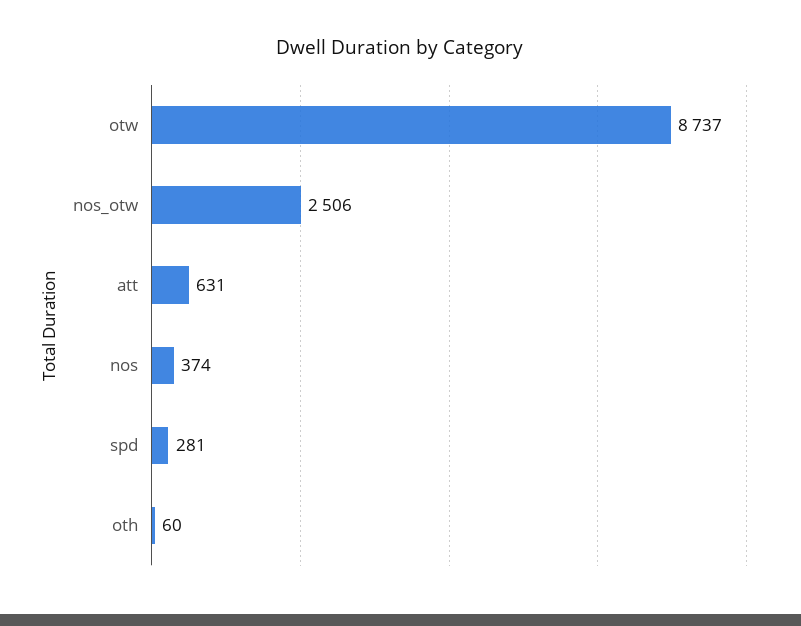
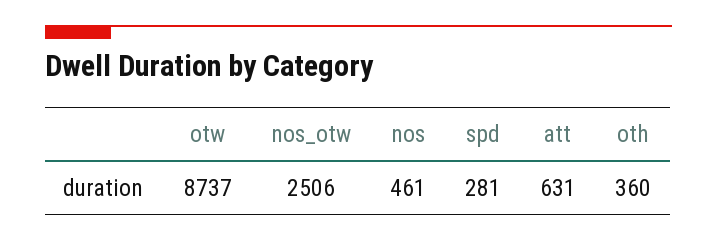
nos: 374 -> 461
oth: 60 -> 360

